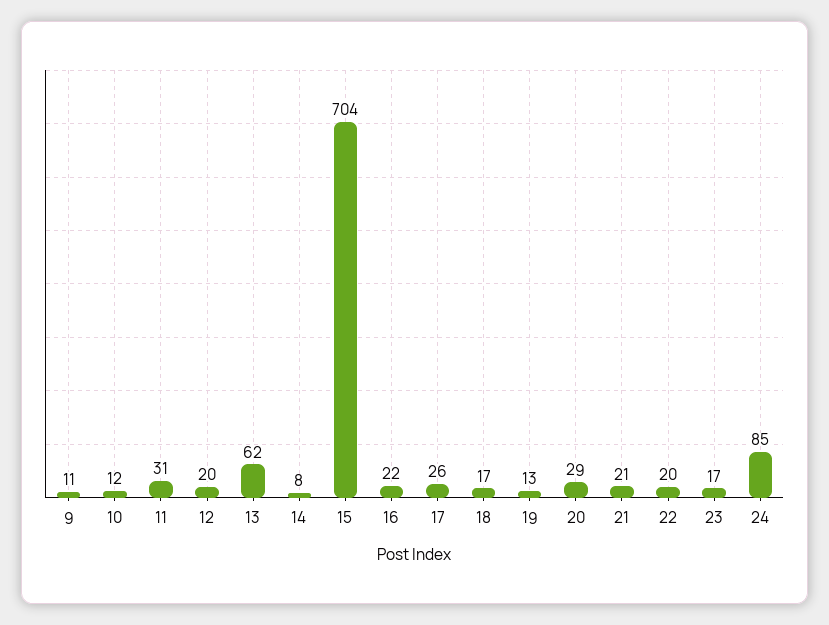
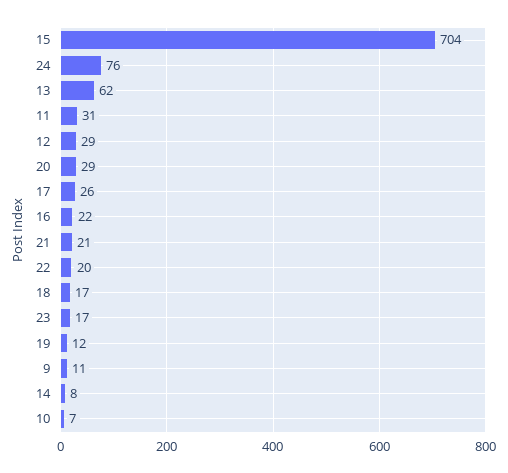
10: 12 -> 7
12: 20 -> 29
19: 13 -> 12
24: 85 -> 76

